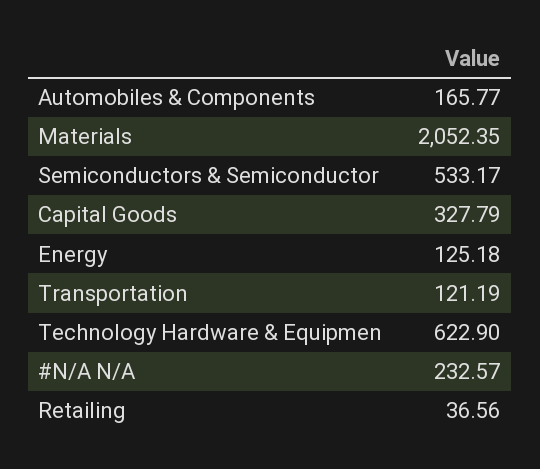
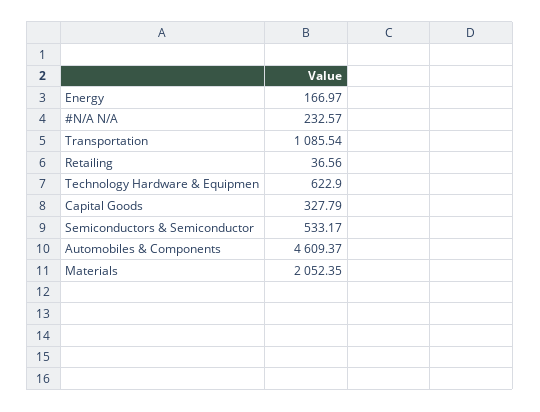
Automobiles & Components: 165.77 -> 4609.37
Energy: 125.18 -> 166.97
Transportation: 121.19 -> 1085.54

